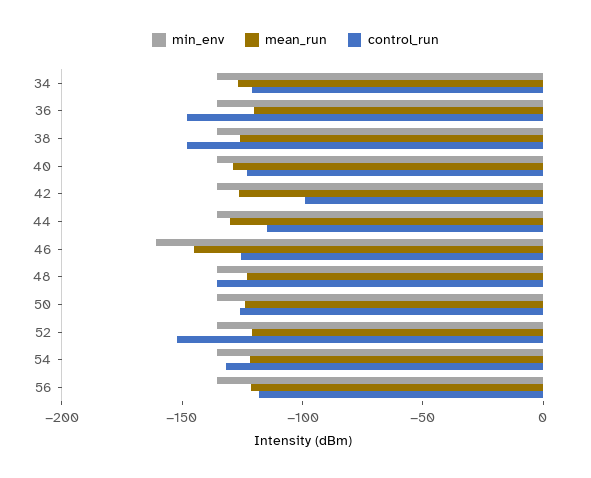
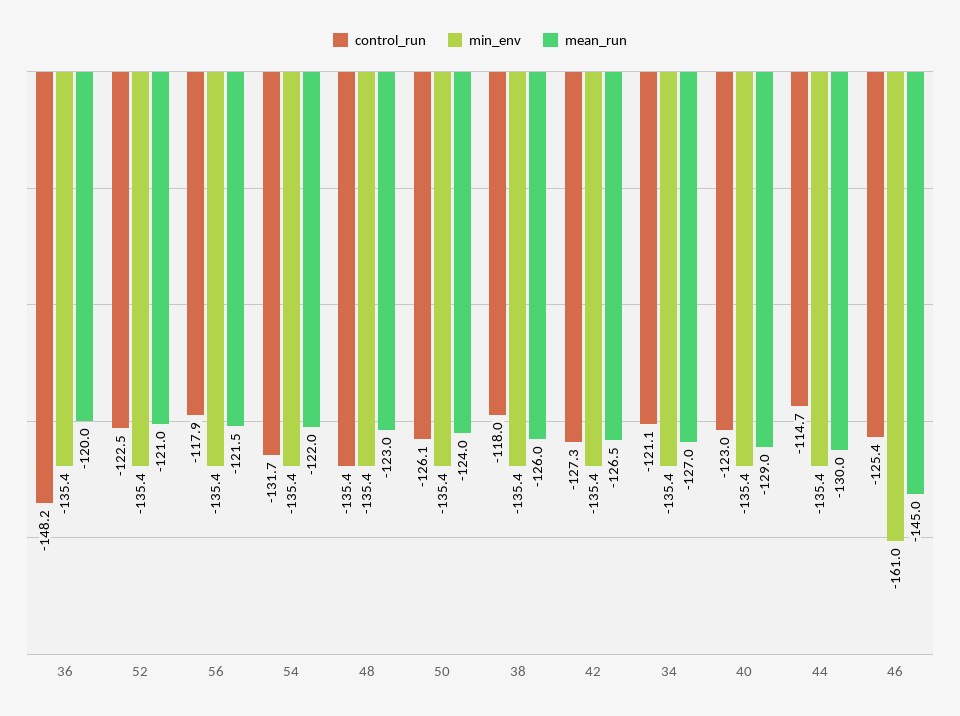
control_run, 38: -150 -> -118
control_run, 42: -100 -> -127.3
control_run, 52: -150 -> -122.5

